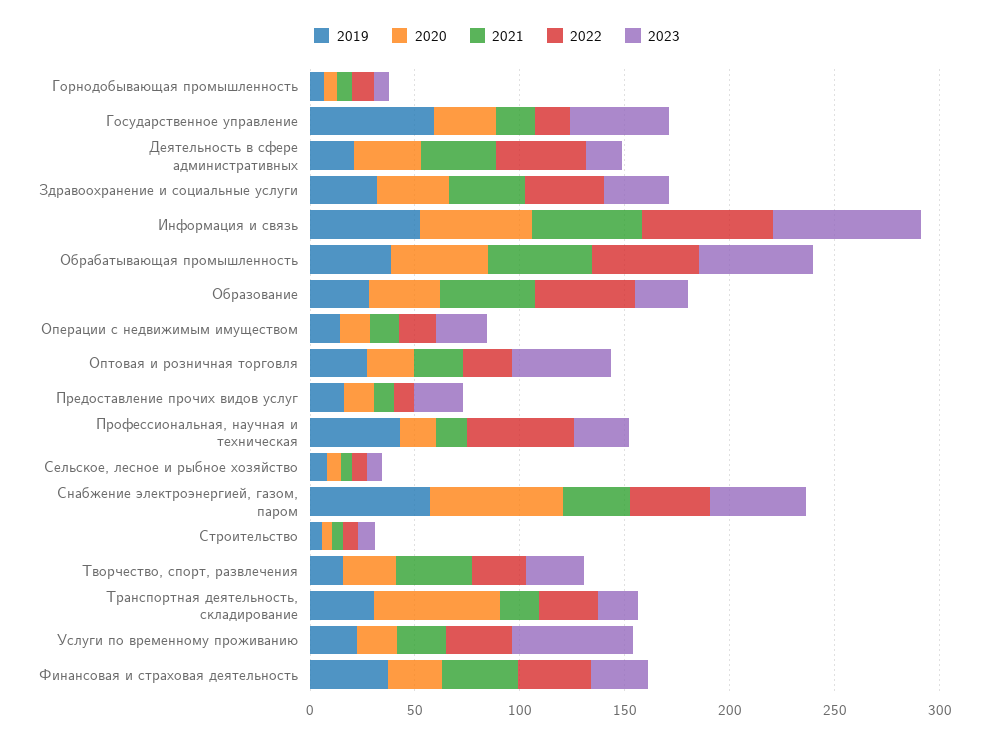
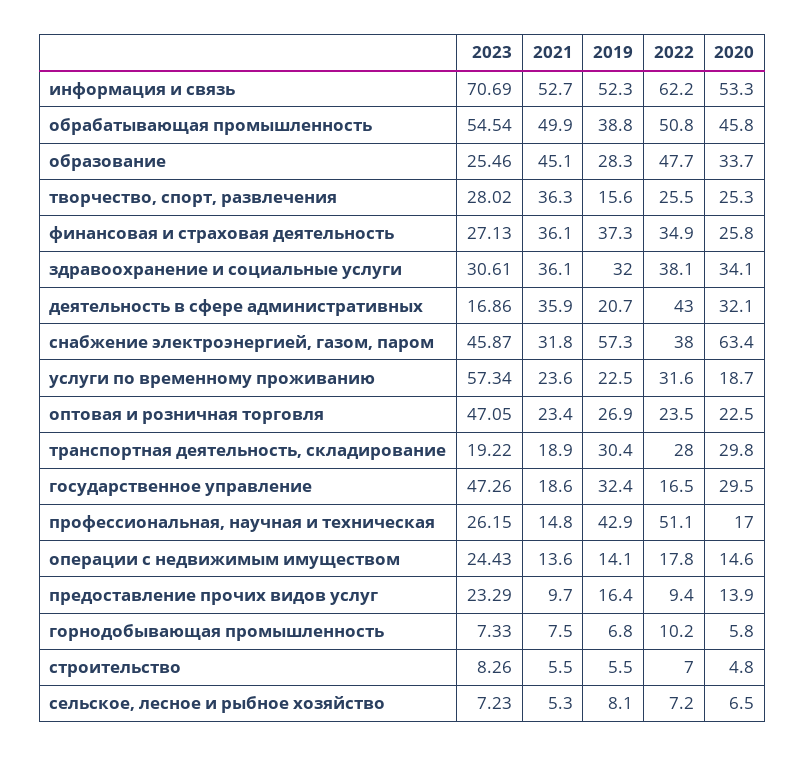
2019, Государственное управление: 60 -> 32.4
2020, Транспортная деятельность, складирование: 60 -> 29.8

